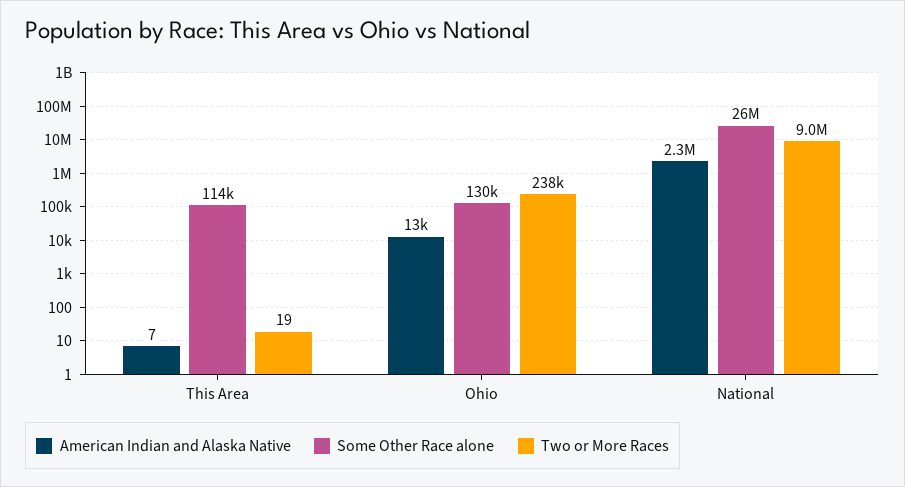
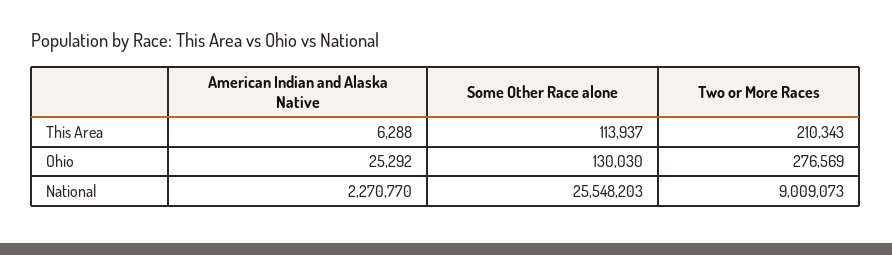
American Indian and Alaska Native, This Area: 7 -> 6288
Two or More Races, This Area: 19 -> 210343
American Indian and Alaska Native, Ohio: 13000 -> 25292
Two or More Races, Ohio: 238000 -> 276569

